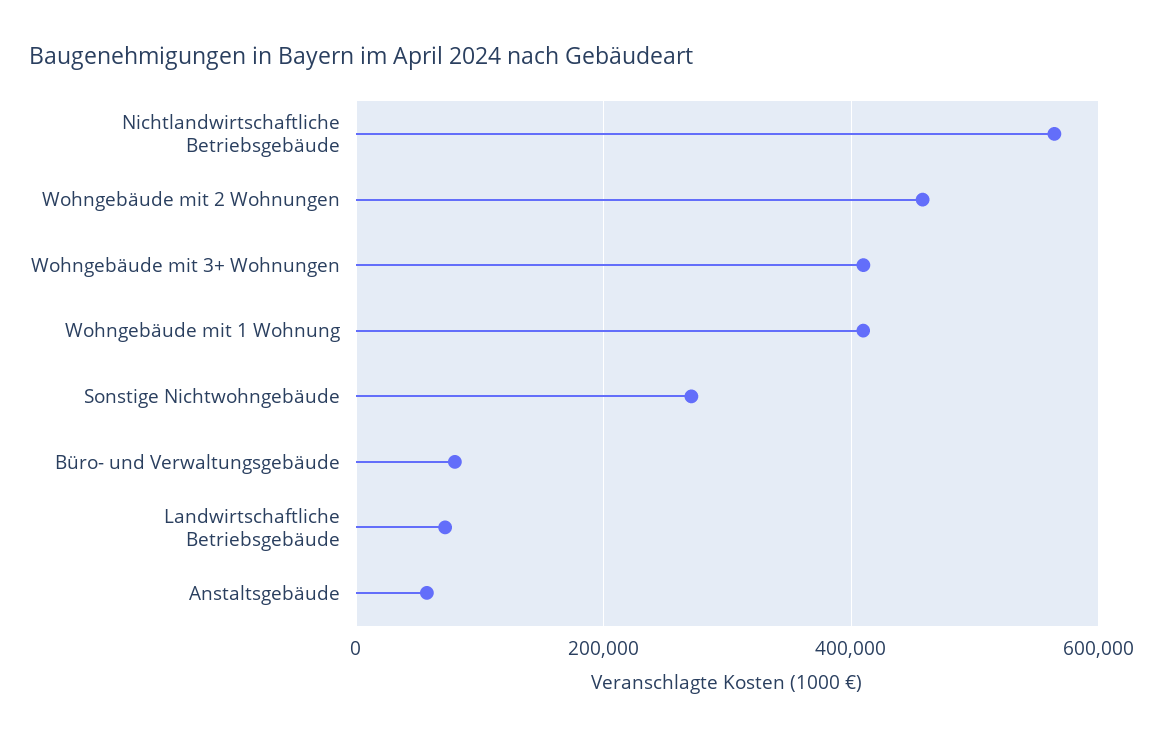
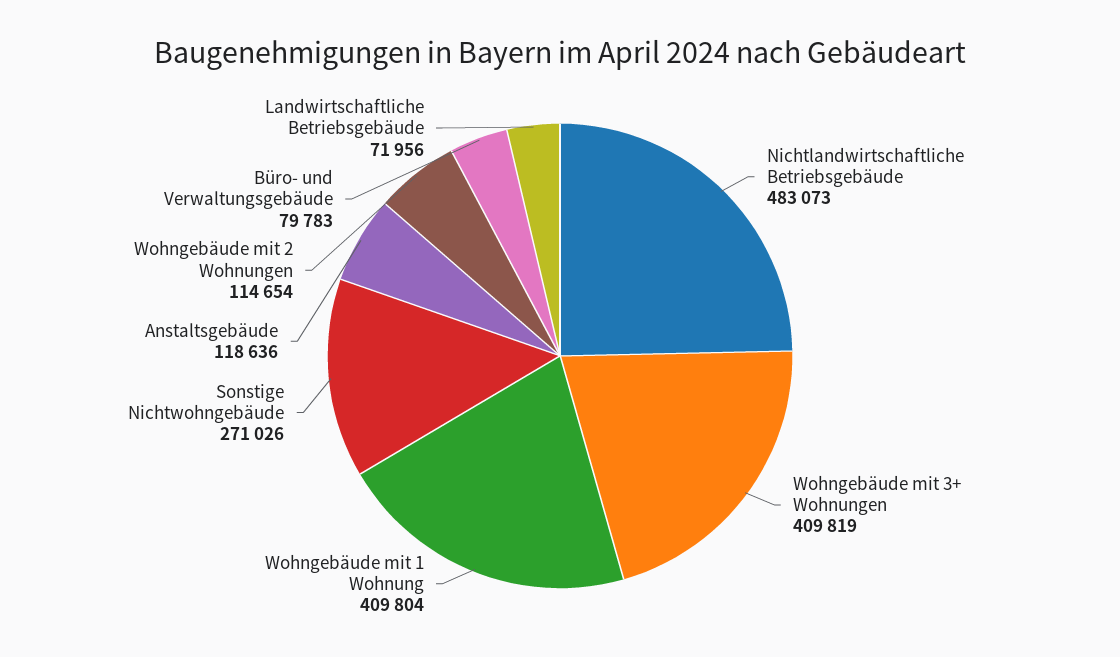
Nichtlandwirtschaftliche Betriebsgebäude: 560000 -> 483073
Wohngebäude mit 2 Wohnungen: 460000 -> 114654
Anstaltsgebäude: 60000 -> 118636

